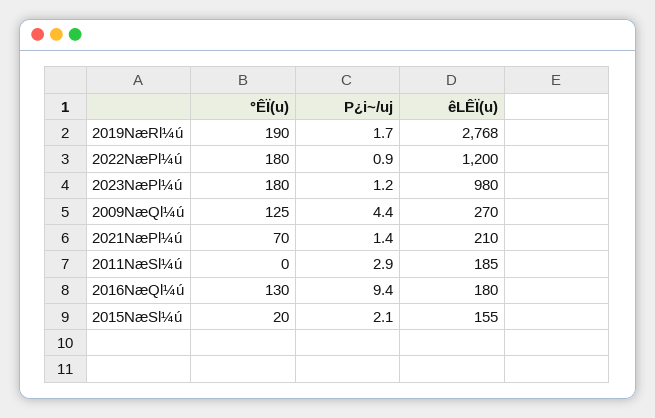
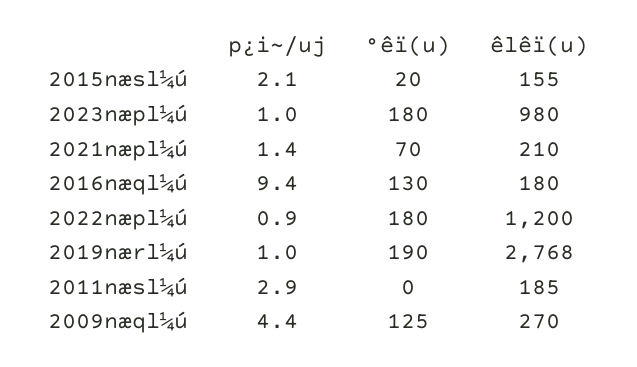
P¿i~/uj, 2019NæRl¼ú: 1.7 -> 1
P¿i~/uj, 2023NæPl¼ú: 1.2 -> 1

